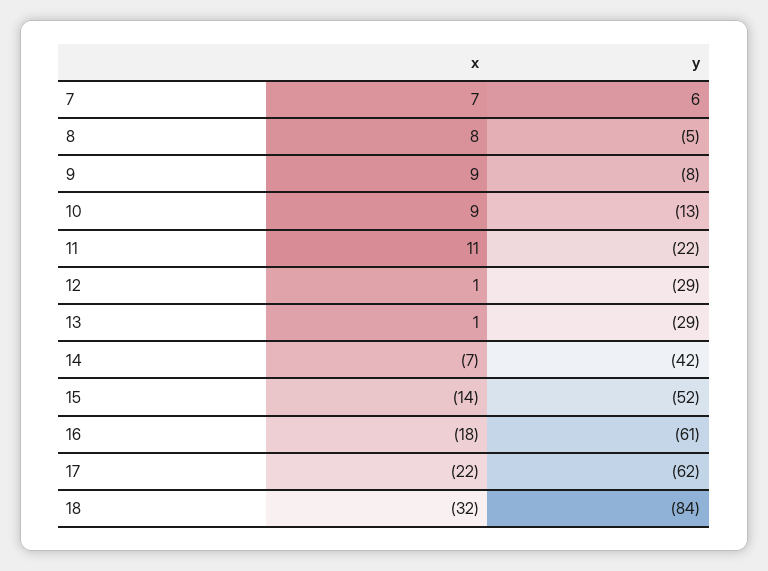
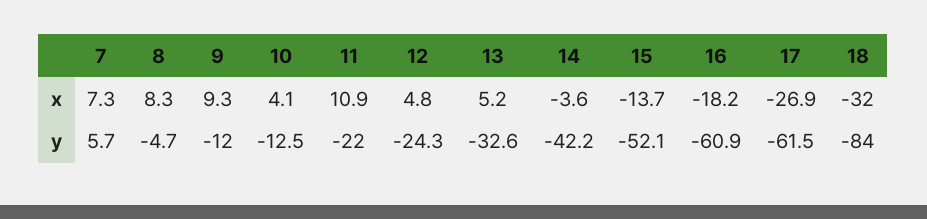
y, 9: -8 -> -12
x, 10: 9 -> 4.1
x, 12: 1 -> 4.8
y, 12: -29 -> -24.3
x, 13: 1 -> 5.2
y, 13: -29 -> -32.6
x, 14: -7 -> -3.6
x, 17: -22 -> -26.9

